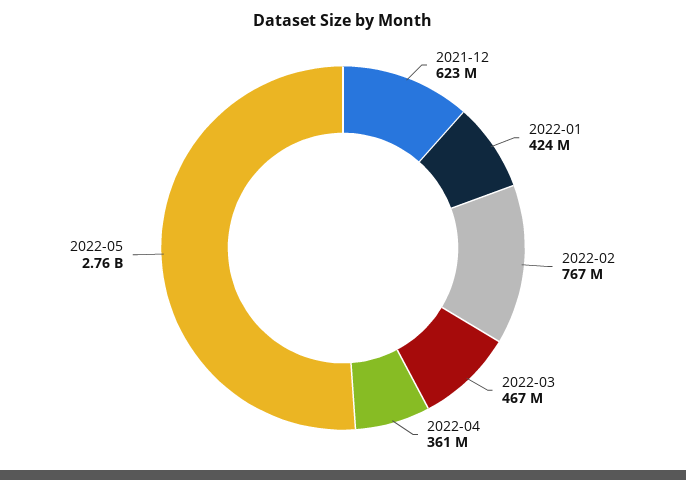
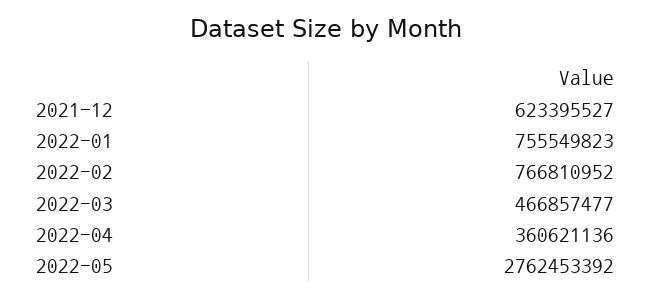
2022-01: 424000000 -> 755549823

